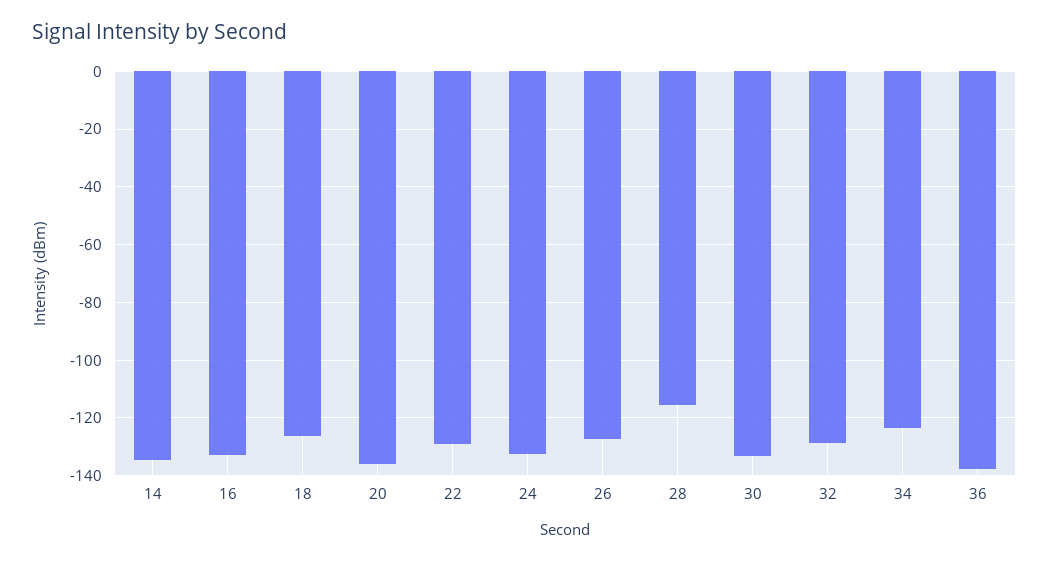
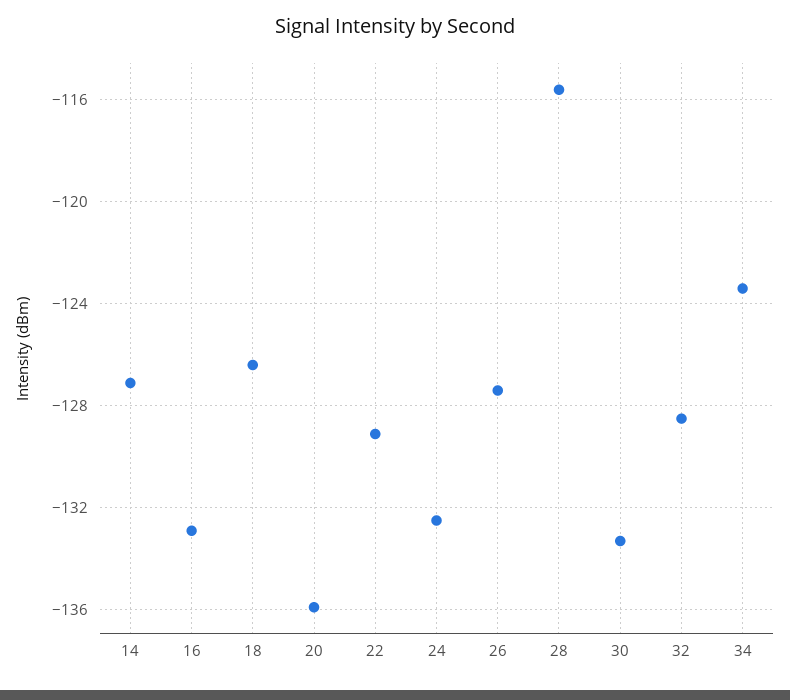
14: -135 -> -127
36: -137.5 -> none

